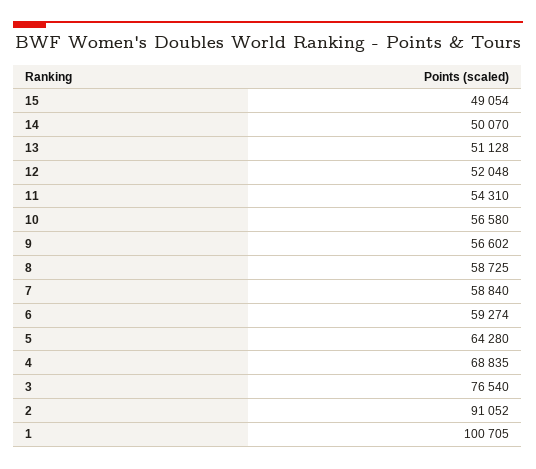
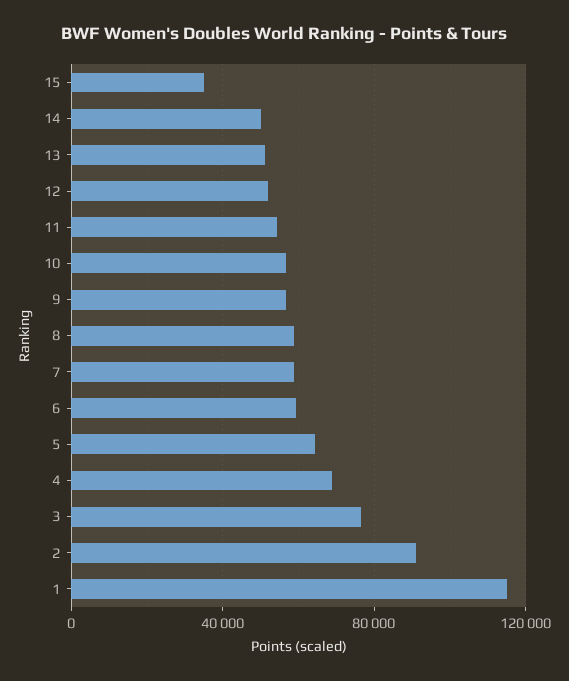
15: 49054 -> 35000
1: 100705 -> 115000

